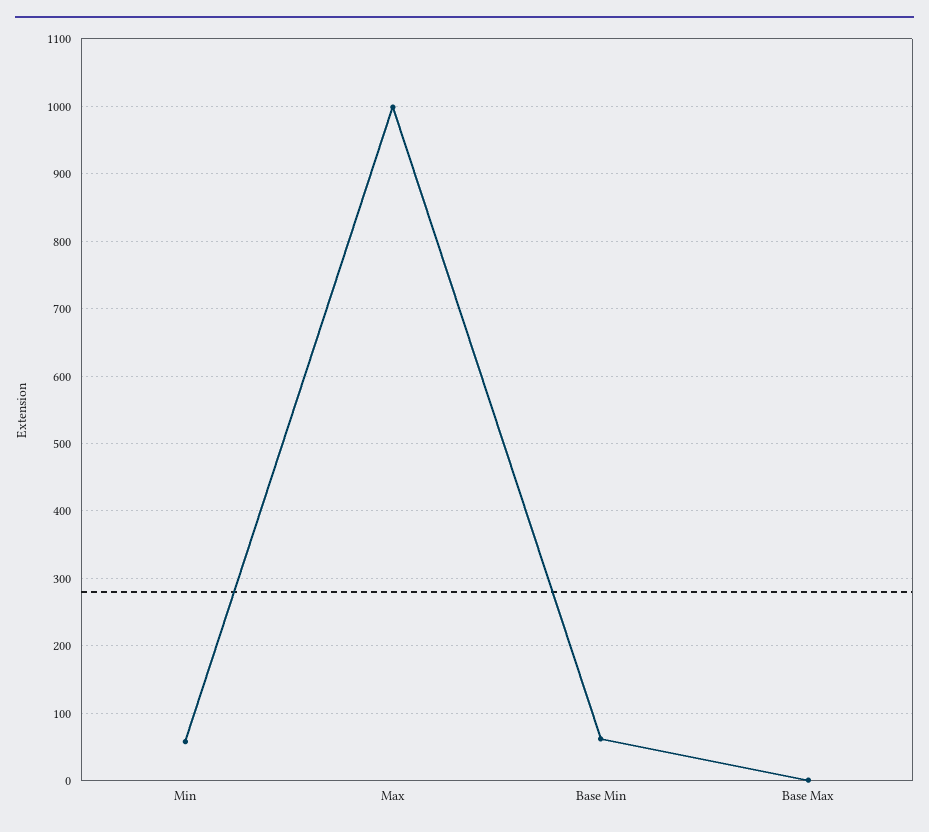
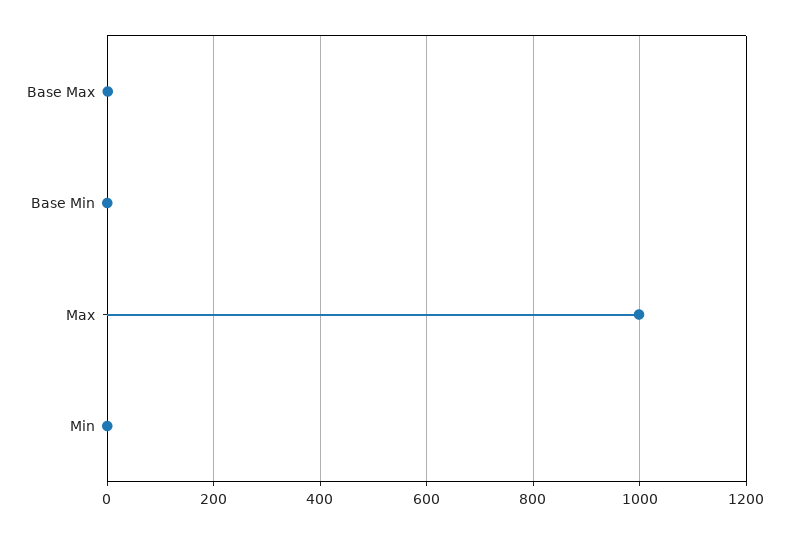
Min: 60 -> 0
Base Min: 60 -> 0

